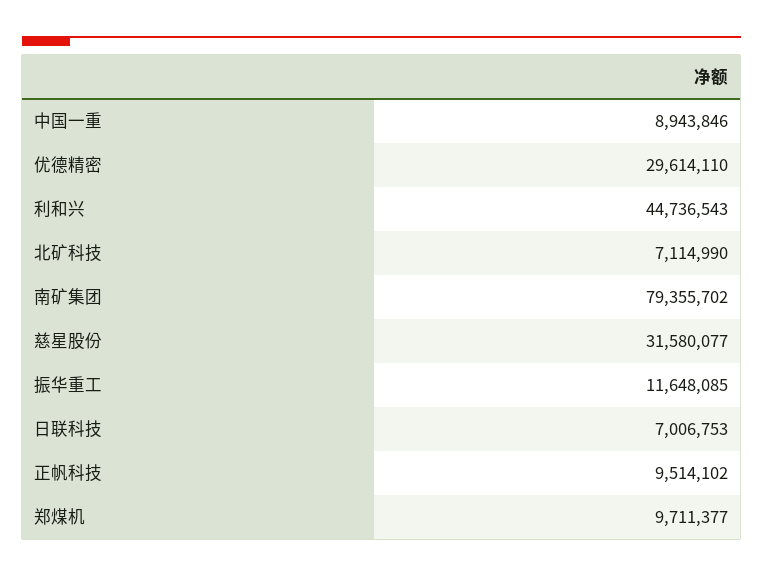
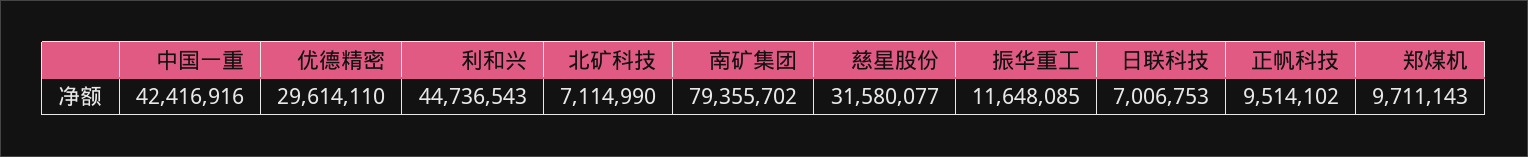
中国一重: 8943846 -> 42416916
郑煤机: 9711377 -> 9711143

